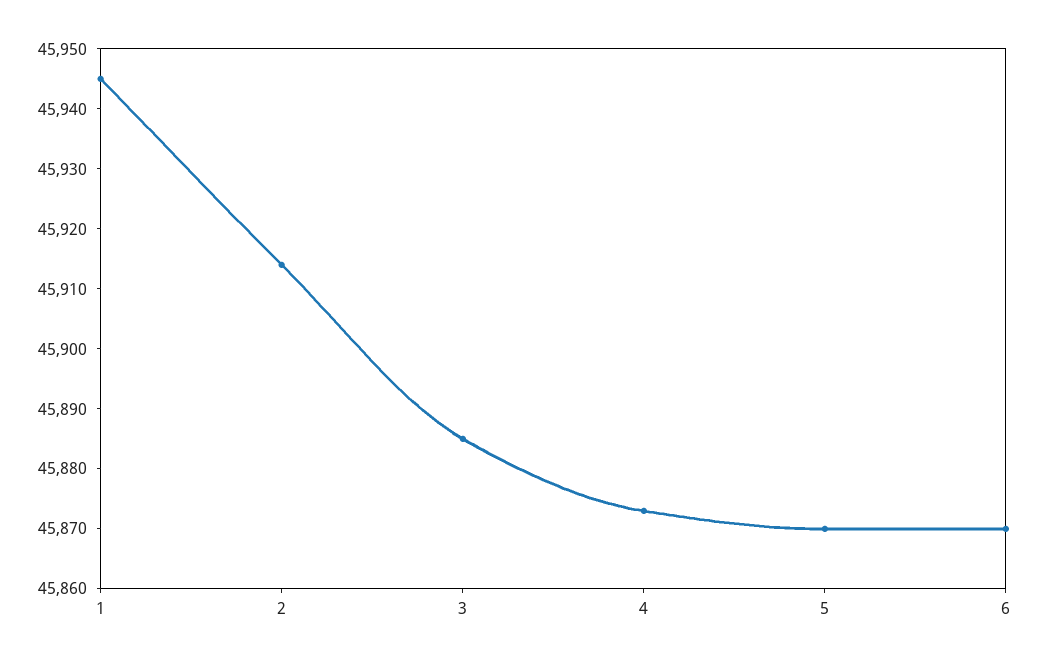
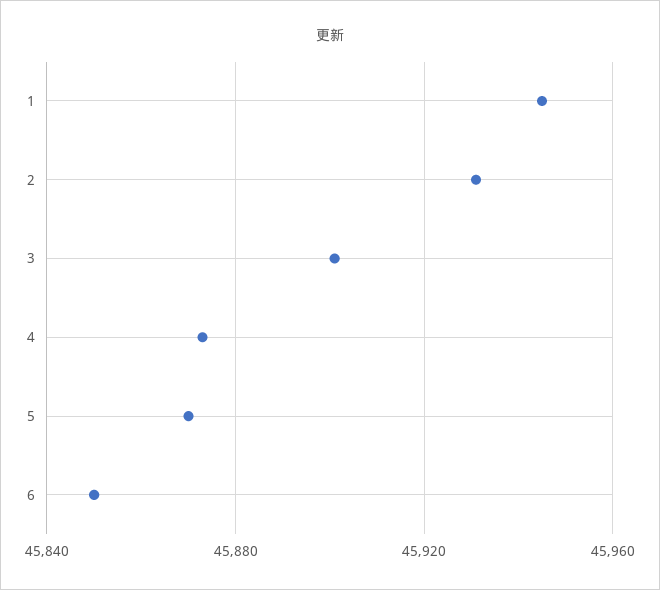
2: 45915 -> 45930
3: 45885 -> 45900
6: 45870 -> 45850

